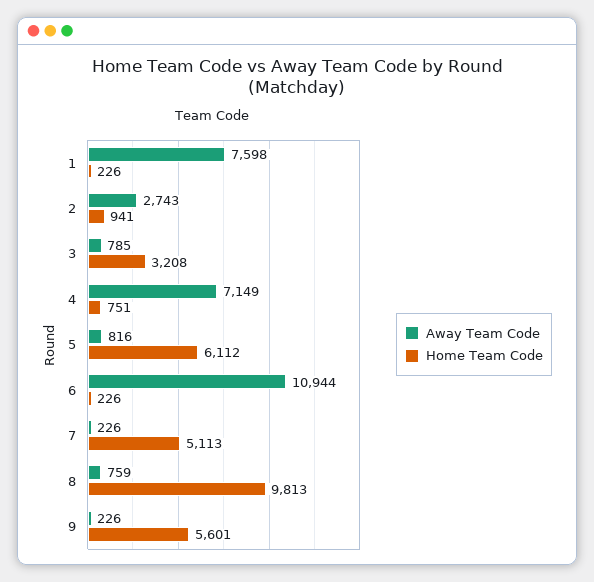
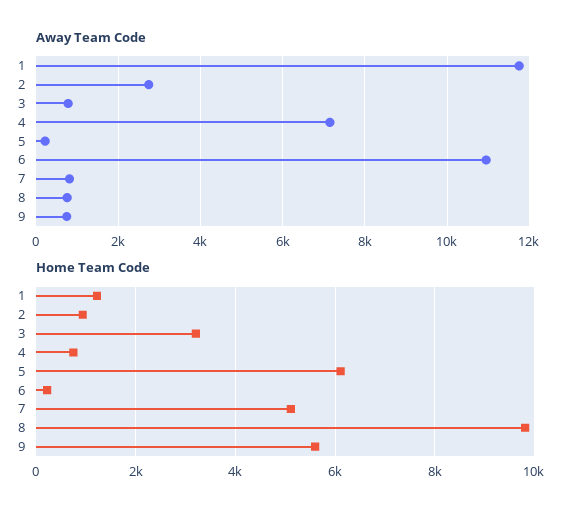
Away Team Code, 1: 7598 -> 11800
Home Team Code, 1: 226 -> 1200
Away Team Code, 5: 816 -> 200
Away Team Code, 7: 226 -> 800
Away Team Code, 9: 226 -> 800

